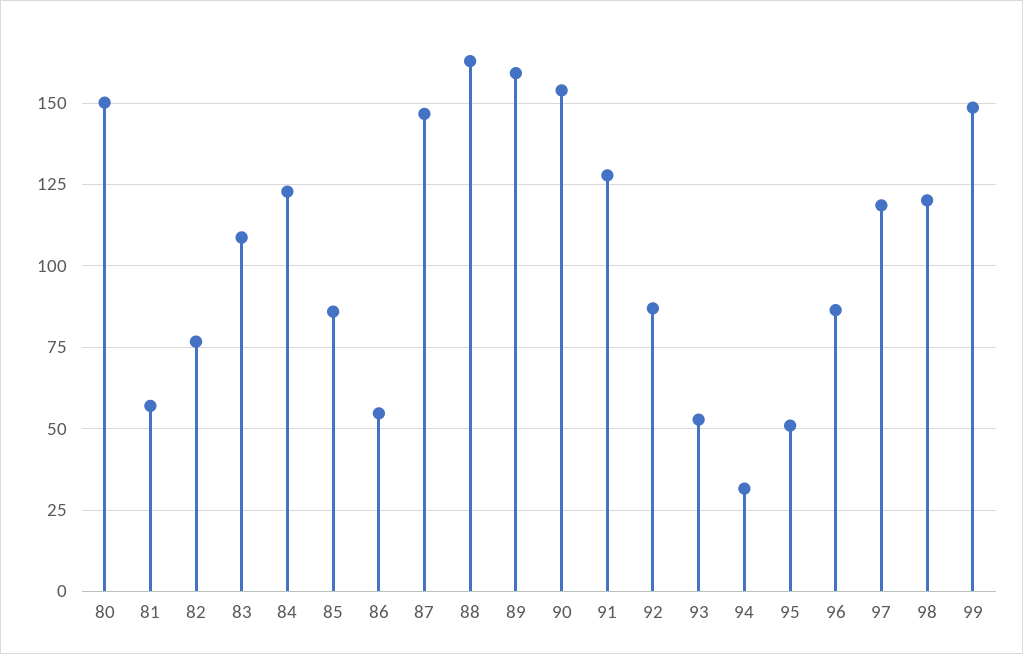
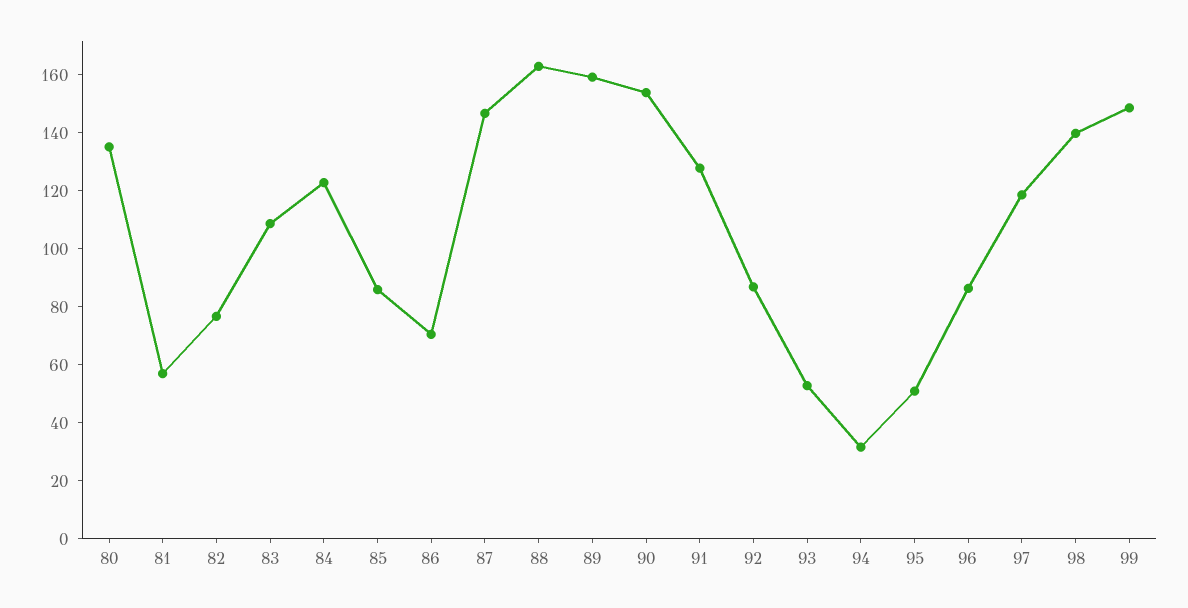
80: 150 -> 135
86: 55 -> 70
98: 120 -> 140

